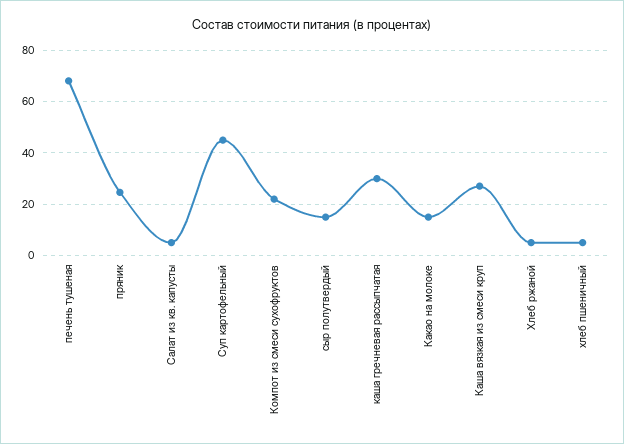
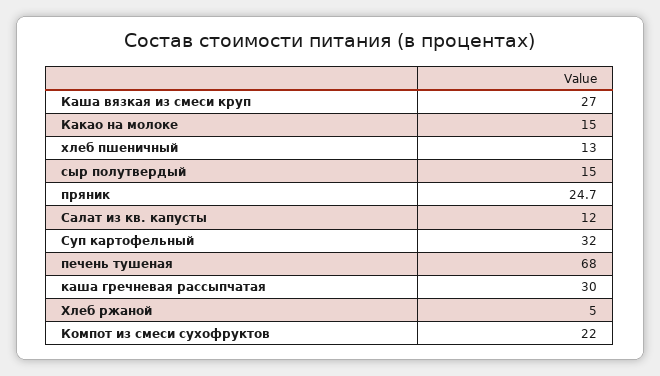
Салат из кв. капусты: 5 -> 12
Суп картофельный: 45 -> 32
хлеб пшеничный: 5 -> 13

